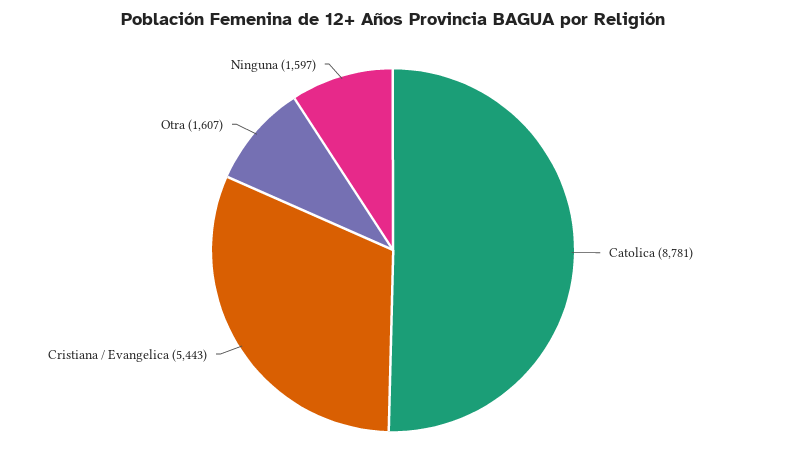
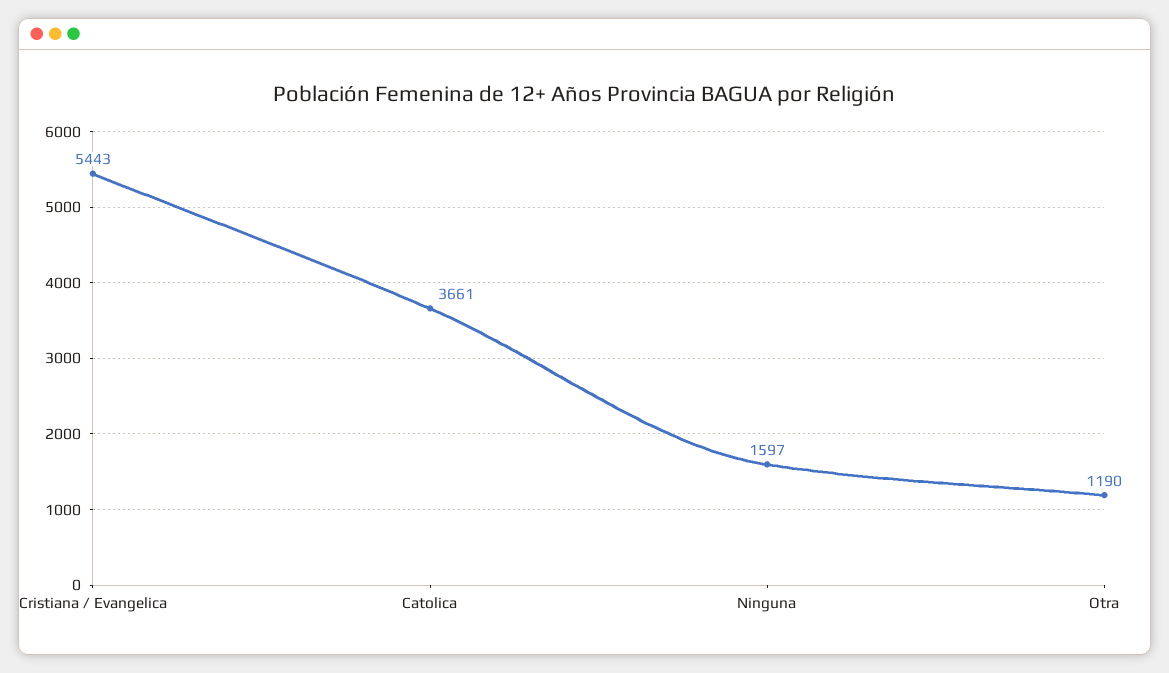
Catolica: 8781 -> 3661
Otra: 1607 -> 1190

